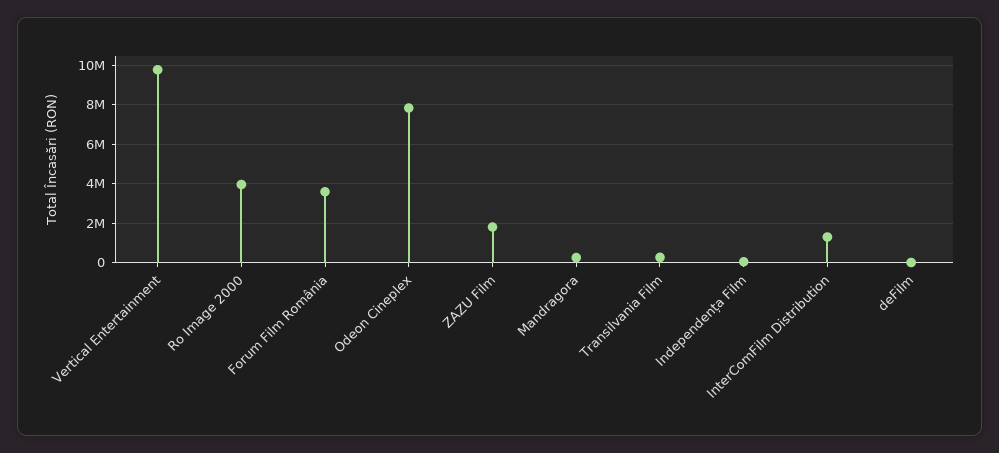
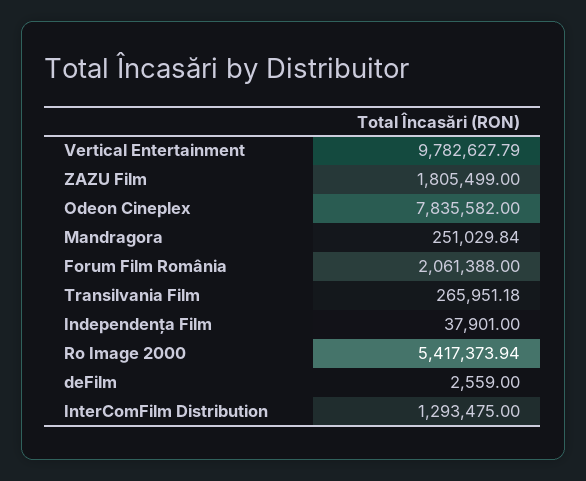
Ro Image 2000: 4000000 -> 5417373.94
Forum Film România: 3500000 -> 2061388

